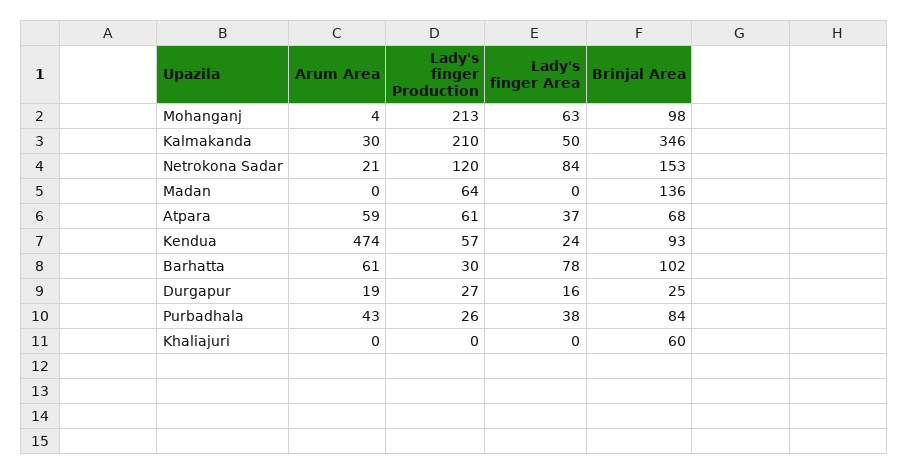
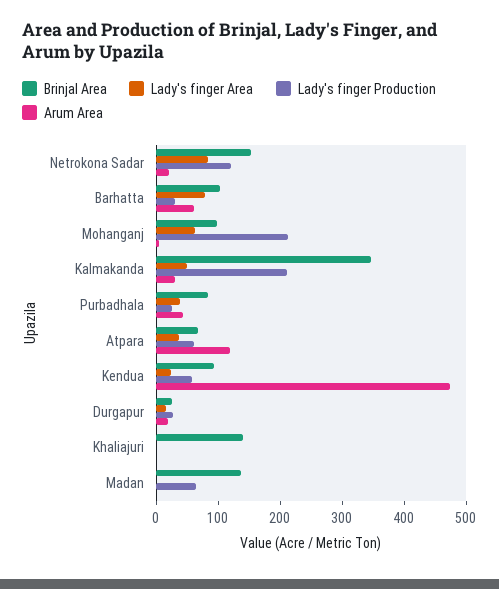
Arum Area, Atpara: 59 -> 120
Brinjal Area, Khaliajuri: 60 -> 140

